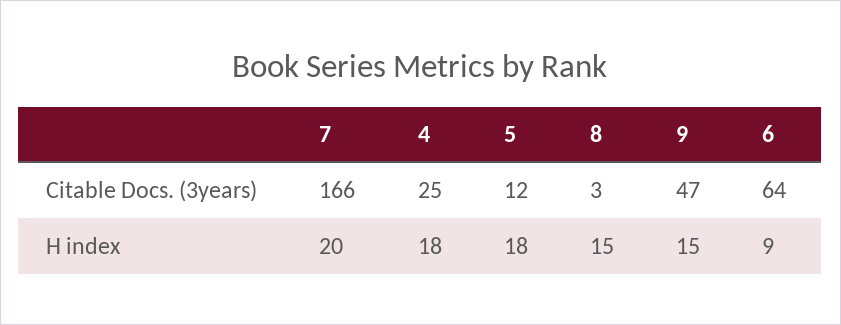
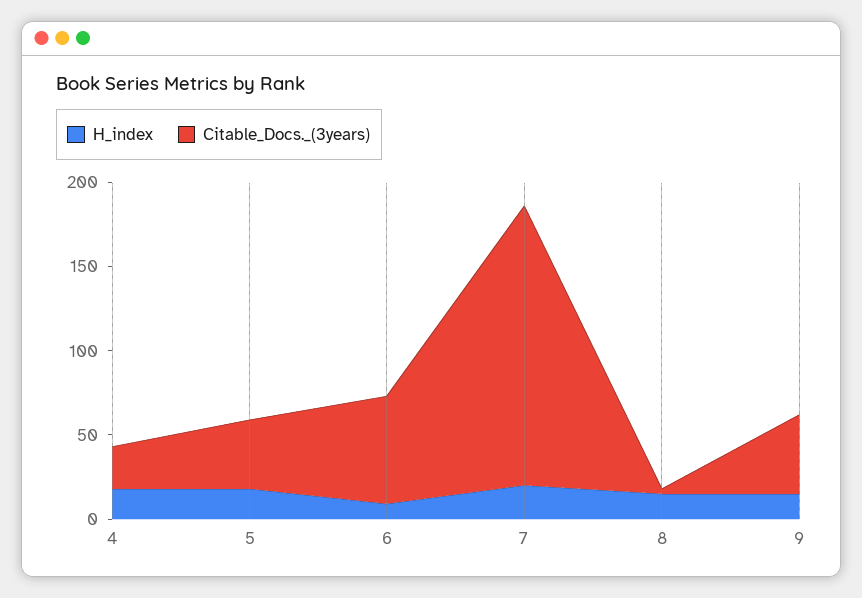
Citable Docs. (3years), 5: 12 -> 40

